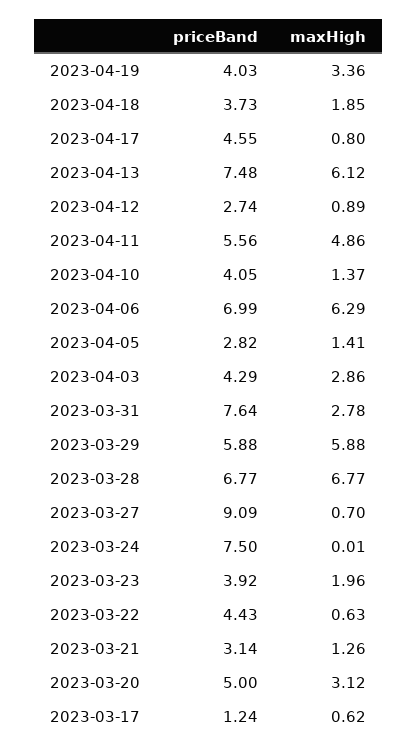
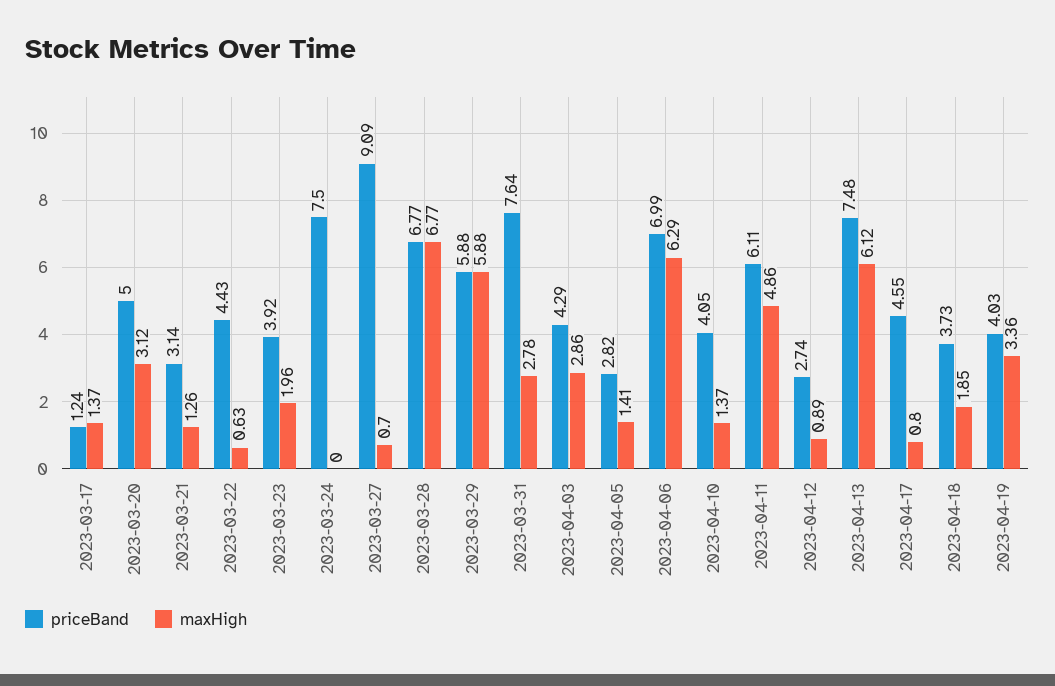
priceBand, 2023-04-11: 5.56 -> 6.11
maxHigh, 2023-03-24: 0.01 -> 0
maxHigh, 2023-03-17: 0.62 -> 1.37

